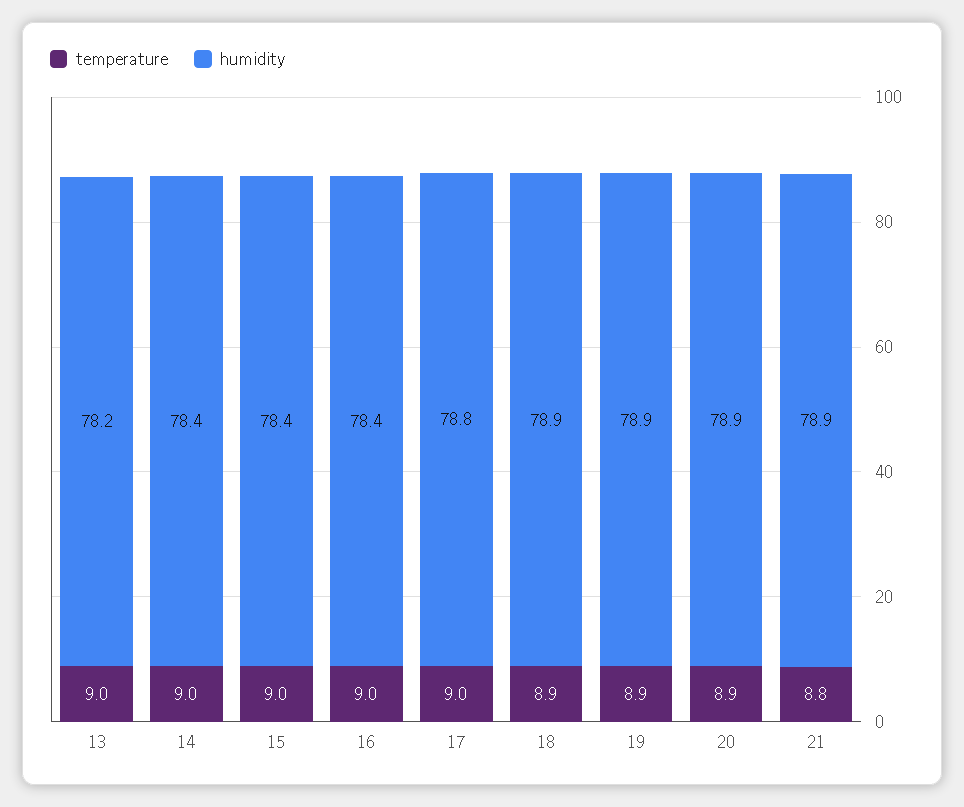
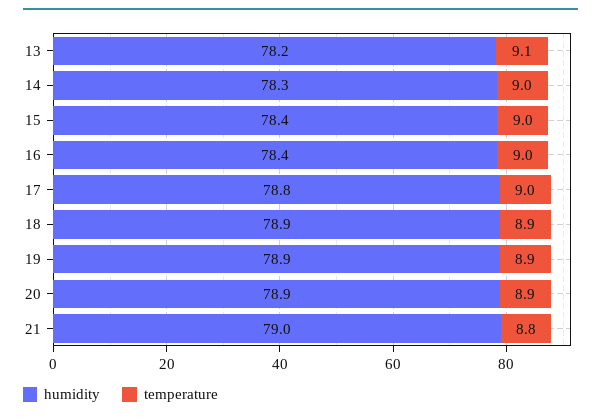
temperature, 13: 9 -> 9.1
humidity, 14: 78.4 -> 78.3
humidity, 21: 78.9 -> 79

